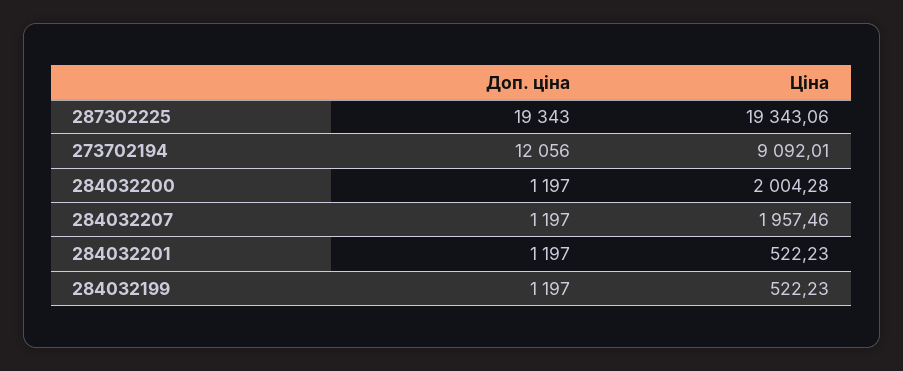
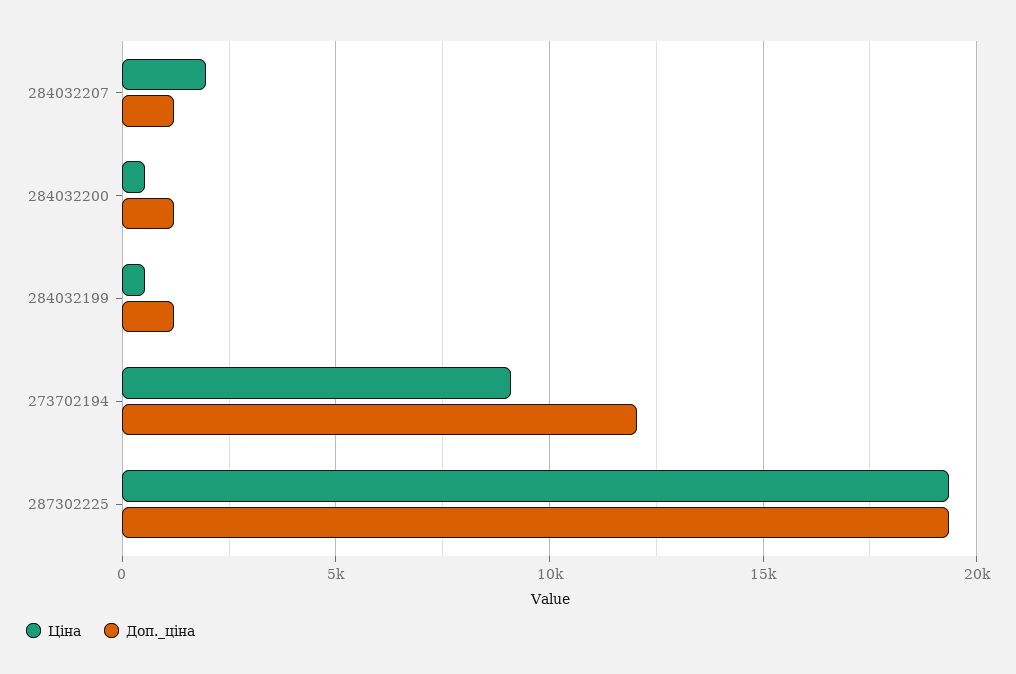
Ціна, 284032200: 2004.28 -> 500
Доп. ціна, 284032201: 1197 -> none
Ціна, 284032201: 522.23 -> none

